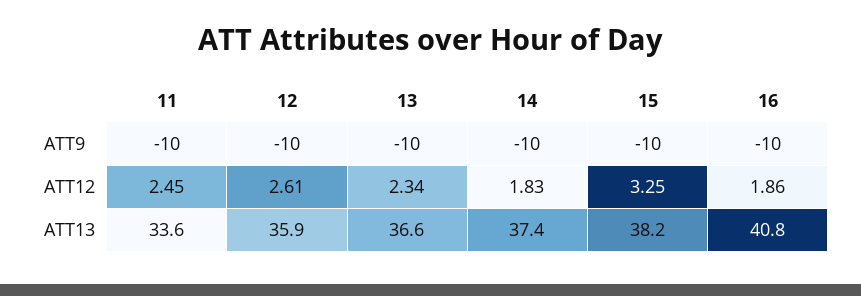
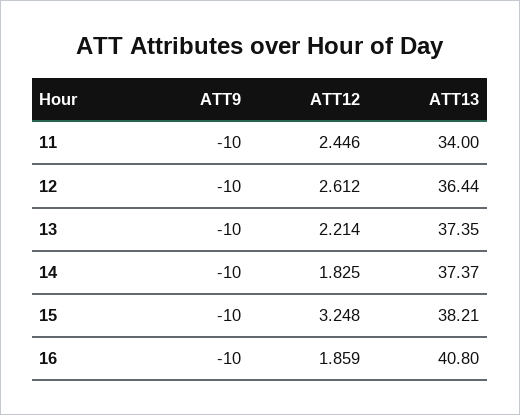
13, ATT12: 2.34 -> 2.214
11, ATT13: 33.6 -> 34
12, ATT13: 35.9 -> 36.44
13, ATT13: 36.6 -> 37.35

